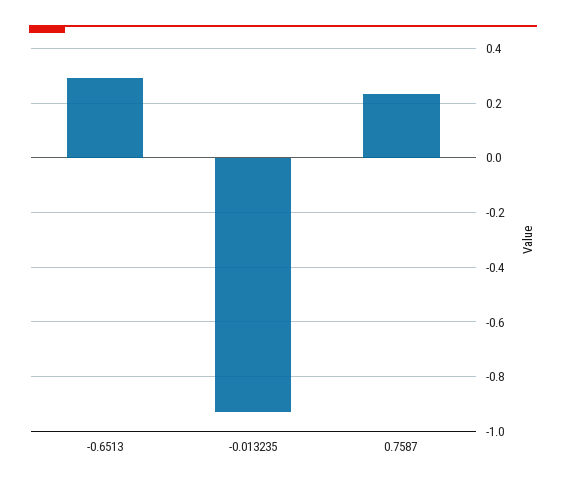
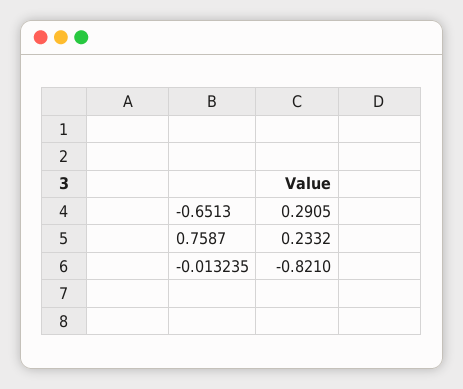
-0.013235: -0.925 -> -0.821

